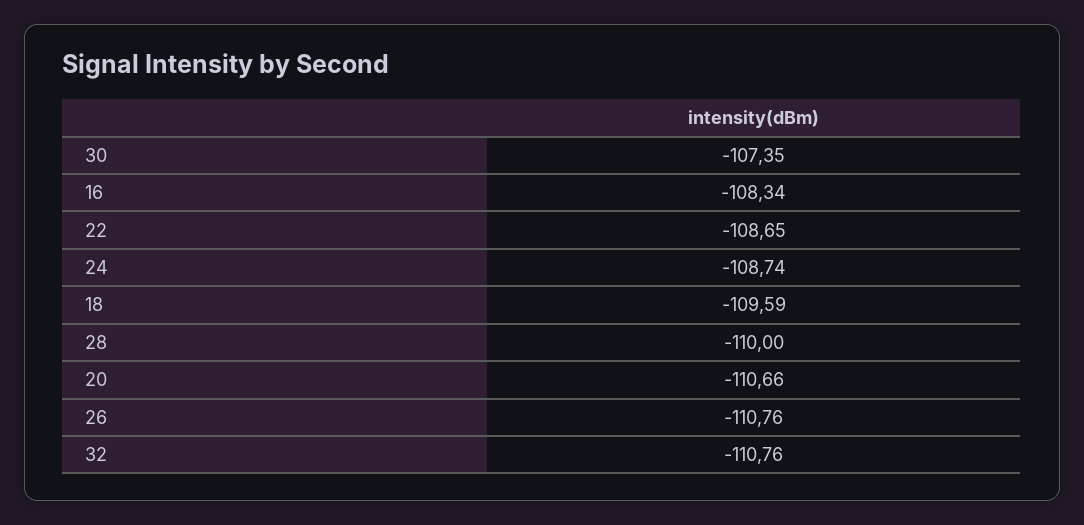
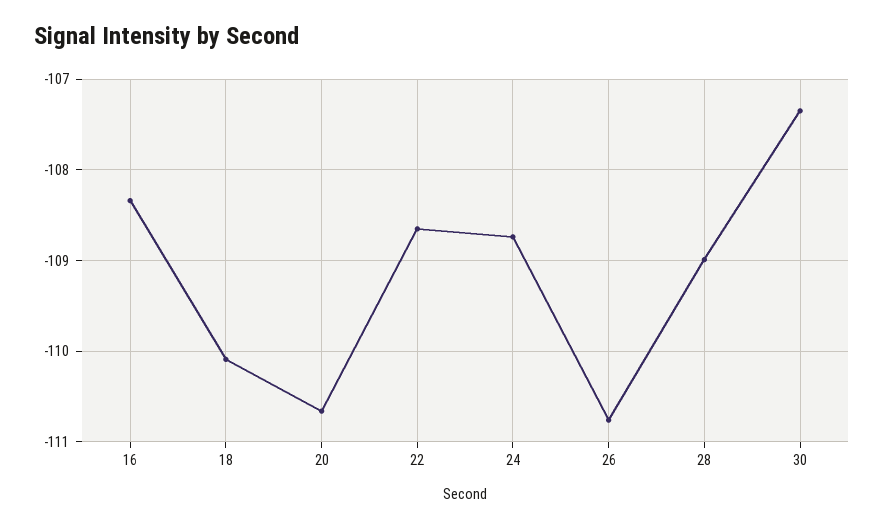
18: -109.59 -> -110.1
28: -110 -> -109
32: -110.76 -> none

